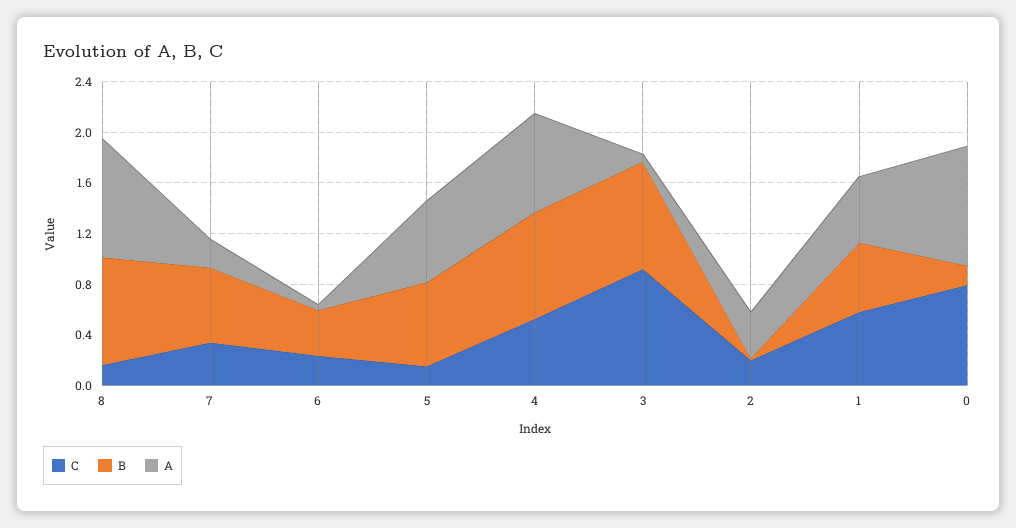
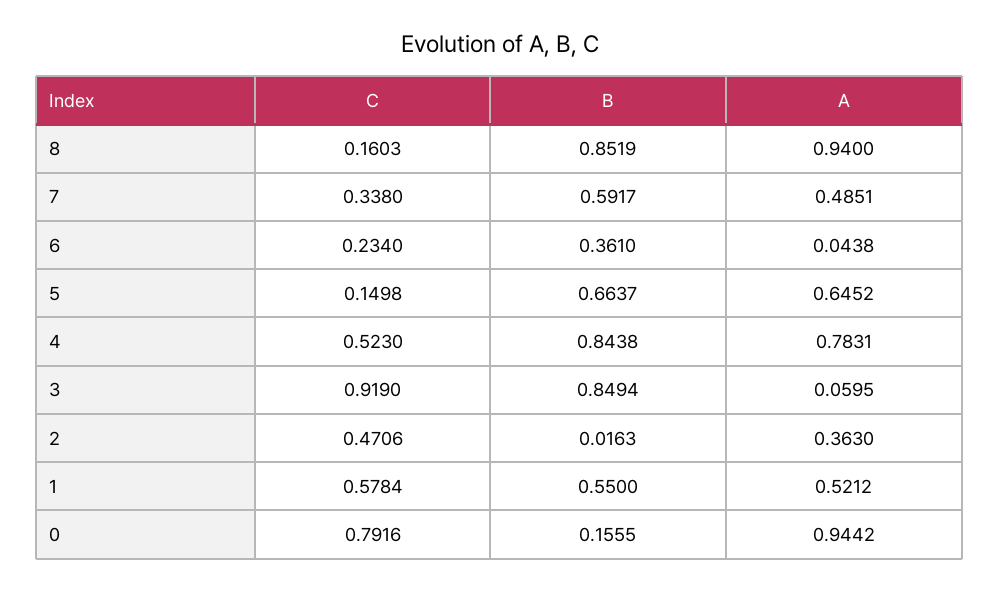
A, 7: 0.2 -> 0.4851
C, 2: 0.2 -> 0.4706

